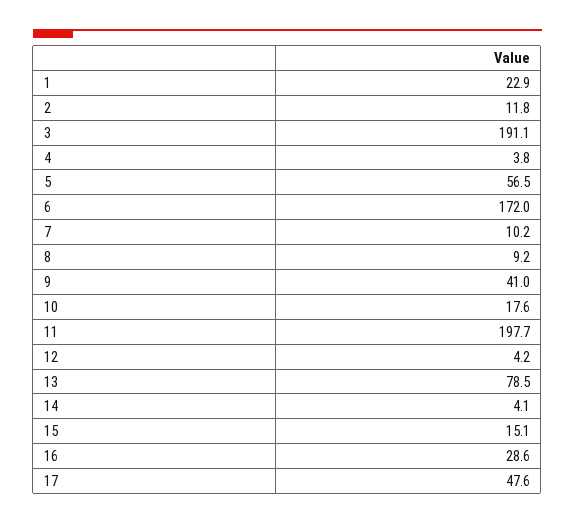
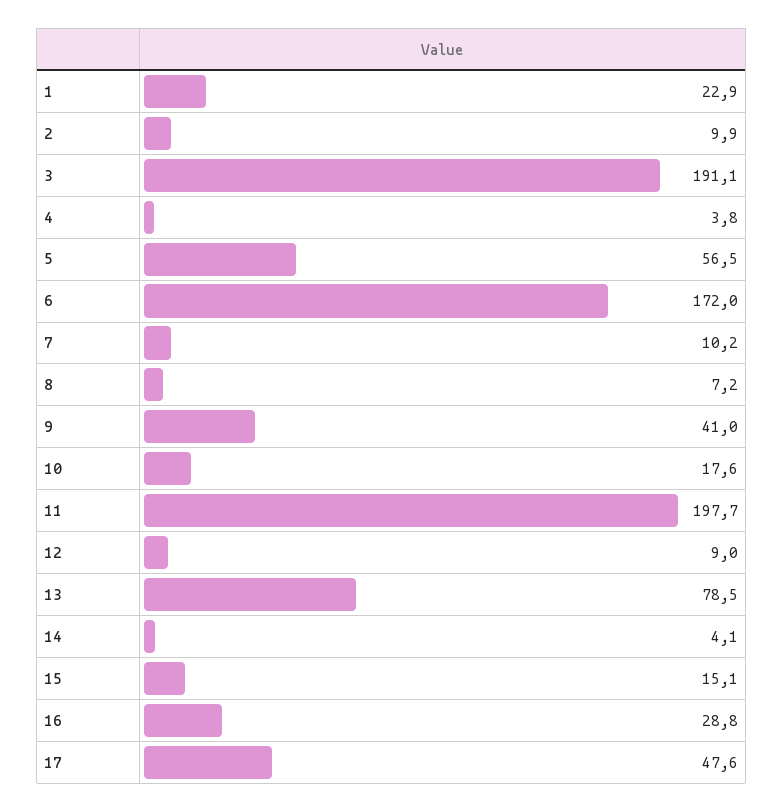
2: 11.8 -> 9.9
8: 9.2 -> 7.2
12: 4.2 -> 9
16: 28.6 -> 28.8

